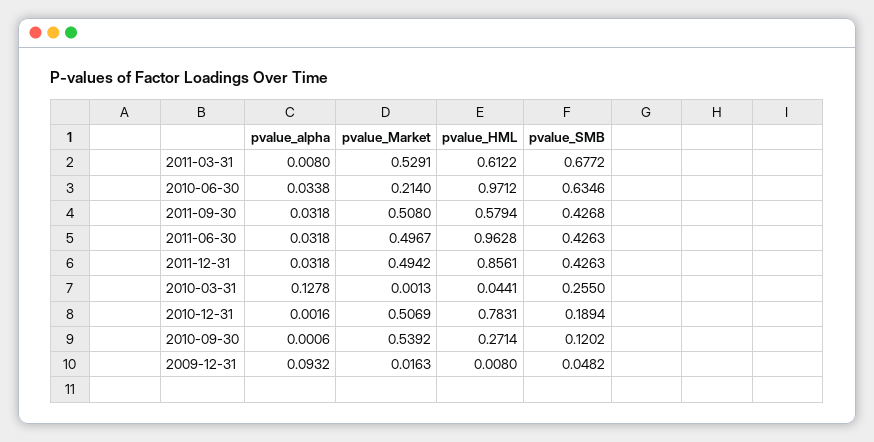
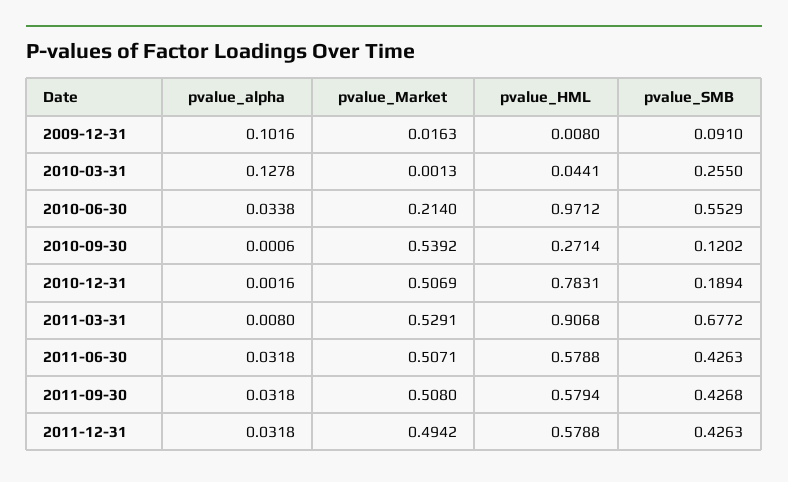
pvalue_HML, 2011-03-31: 0.6122 -> 0.9068
pvalue_SMB, 2010-06-30: 0.6346 -> 0.5529
pvalue_Market, 2011-06-30: 0.4967 -> 0.5071
pvalue_HML, 2011-06-30: 0.9628 -> 0.5788
pvalue_HML, 2011-12-31: 0.8561 -> 0.5788
pvalue_alpha, 2009-12-31: 0.0932 -> 0.1016
pvalue_SMB, 2009-12-31: 0.0482 -> 0.091

